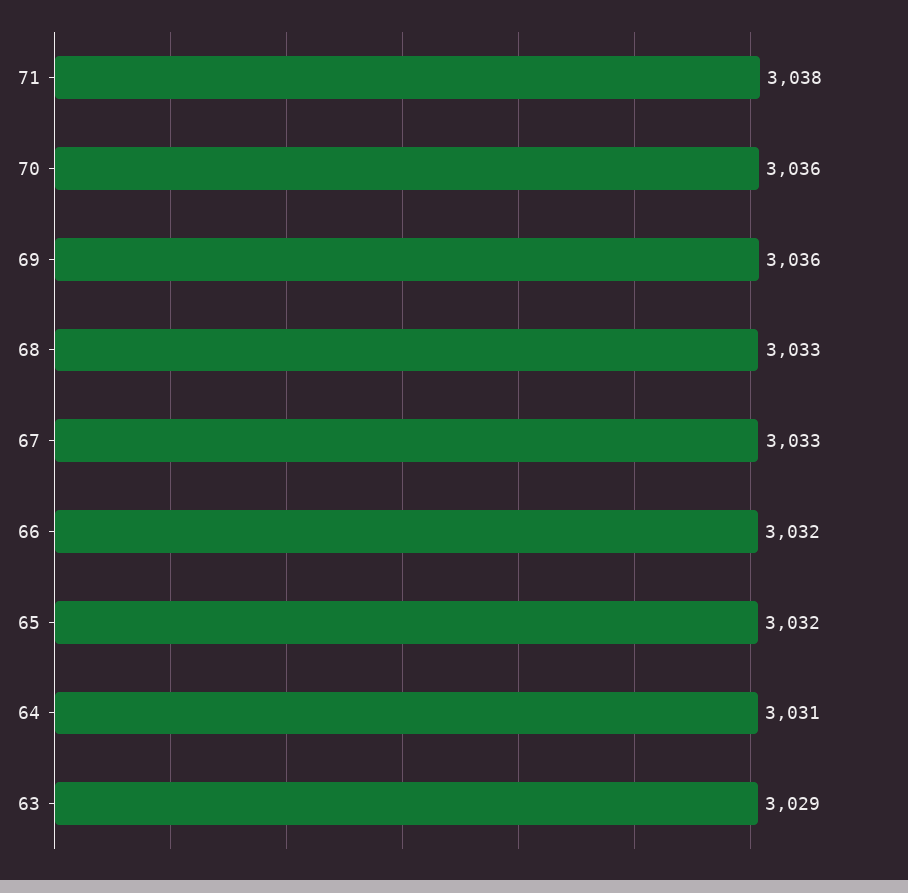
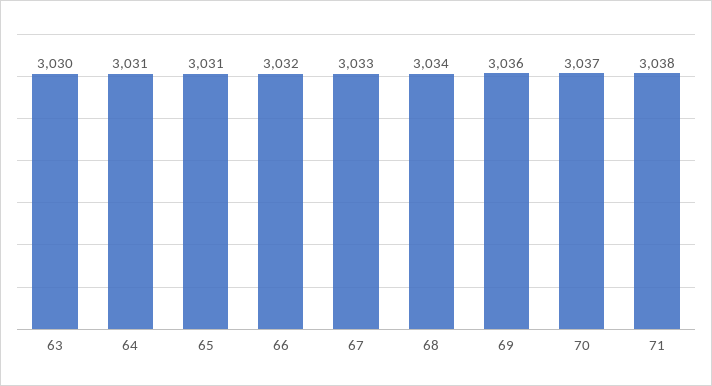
70: 3036 -> 3037
68: 3033 -> 3034
65: 3032 -> 3031
63: 3029 -> 3030

